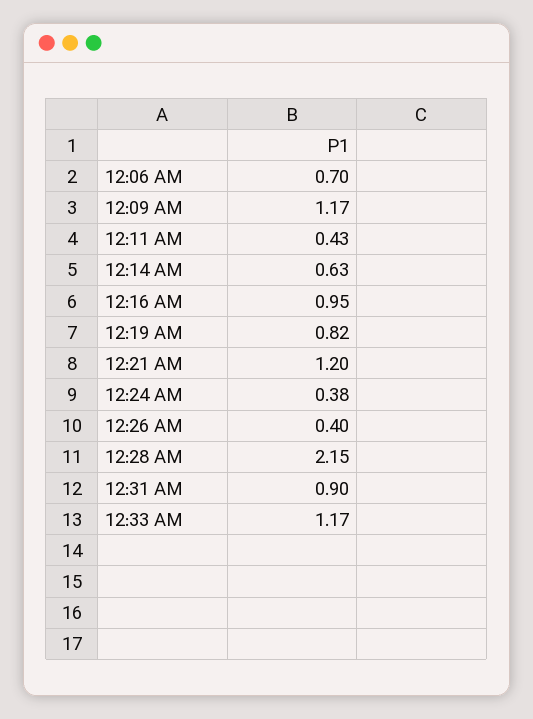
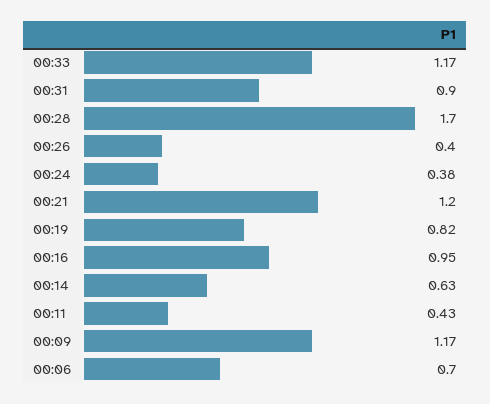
12:28 AM: 2.15 -> 1.7

